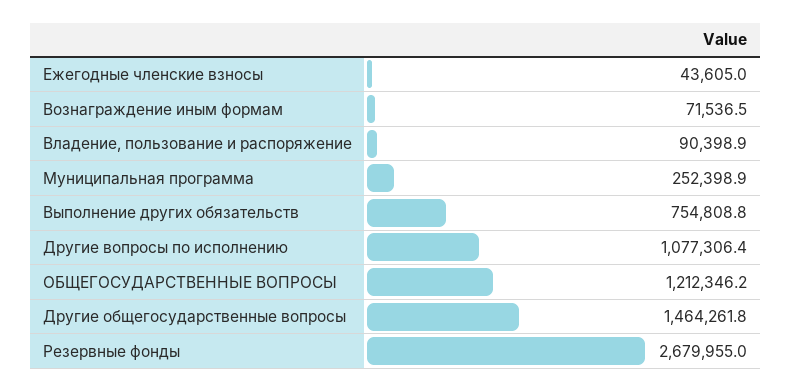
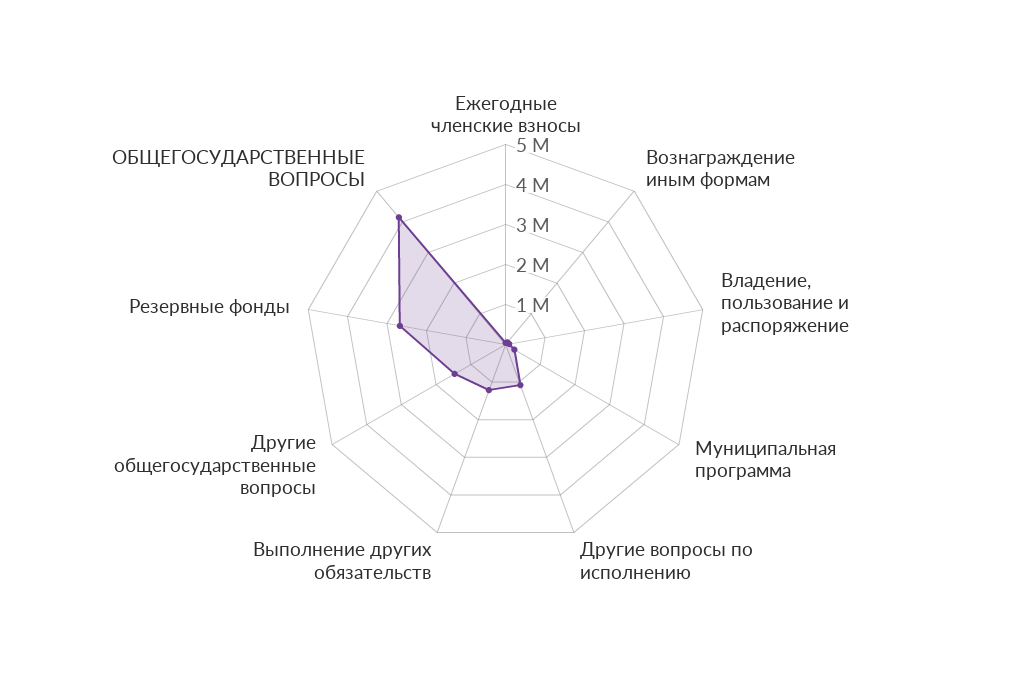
Выполнение других обязательств: 754808.8 -> 1200000
ОБЩЕГОСУДАРСТВЕННЫЕ ВОПРОСЫ: 1212346.2 -> 4200000

